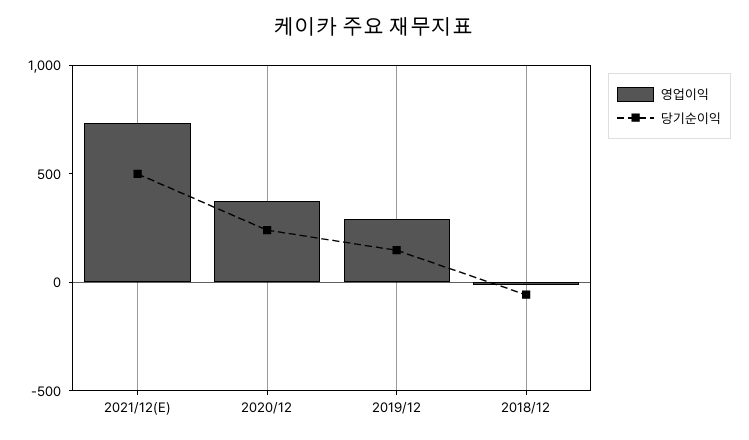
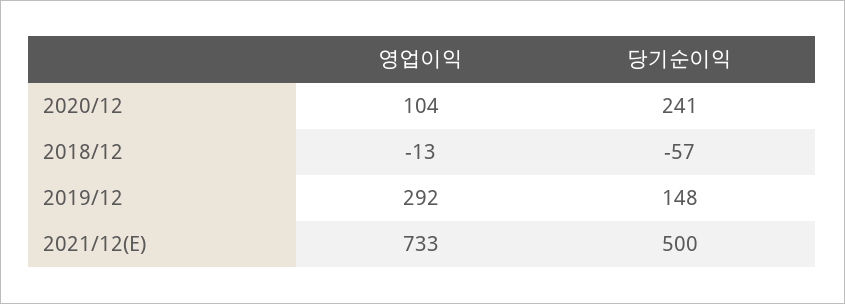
영업이익, 2020/12: 400 -> 104

